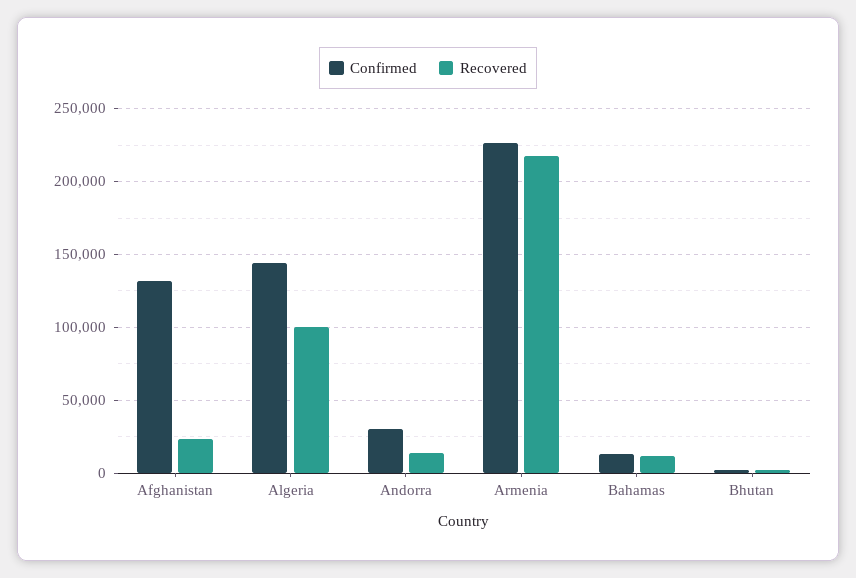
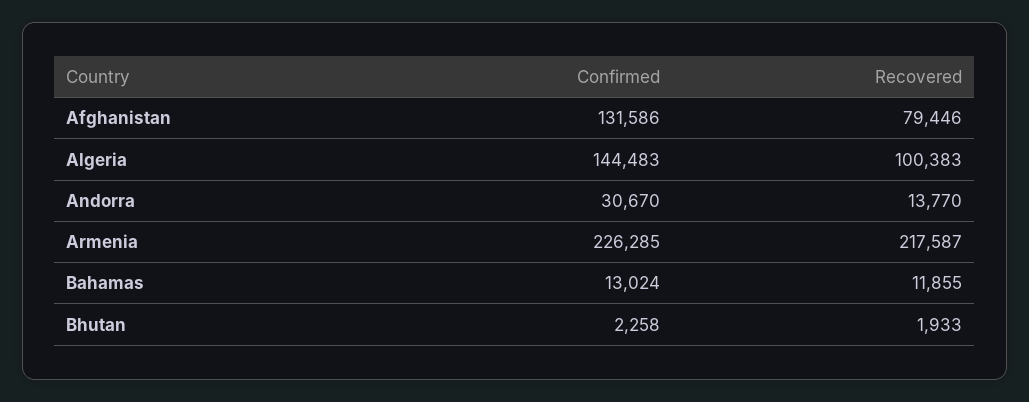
Recovered, Afghanistan: 25000 -> 79446

